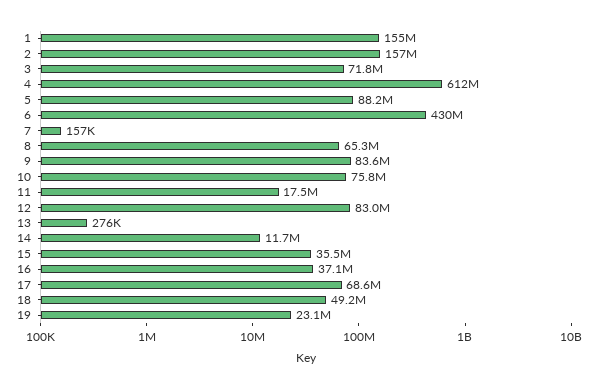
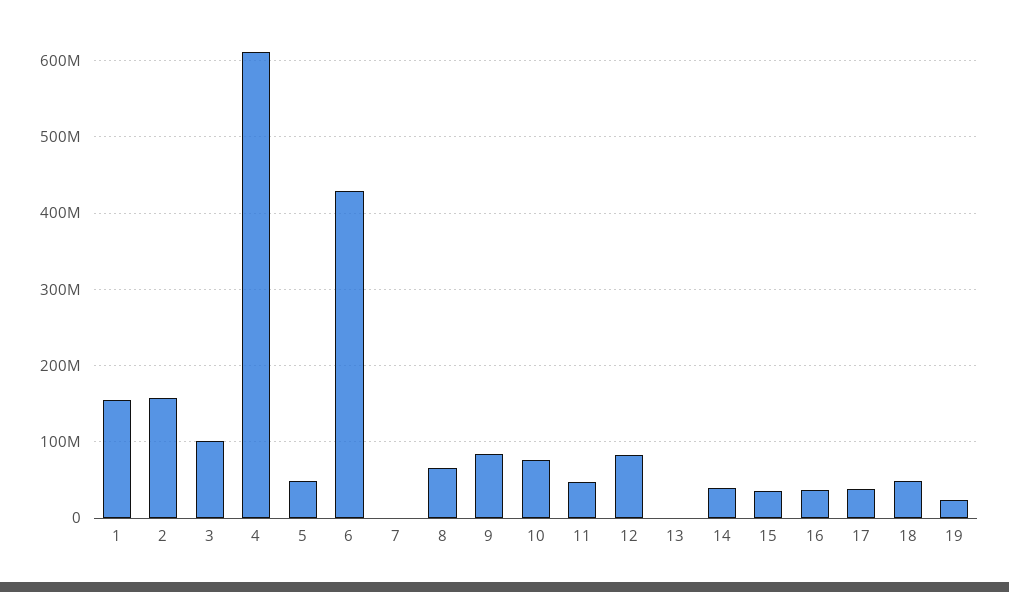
3: 71800000 -> 100000000
5: 88200000 -> 50000000
11: 17500000 -> 50000000
14: 11700000 -> 40000000
17: 68600000 -> 40000000

